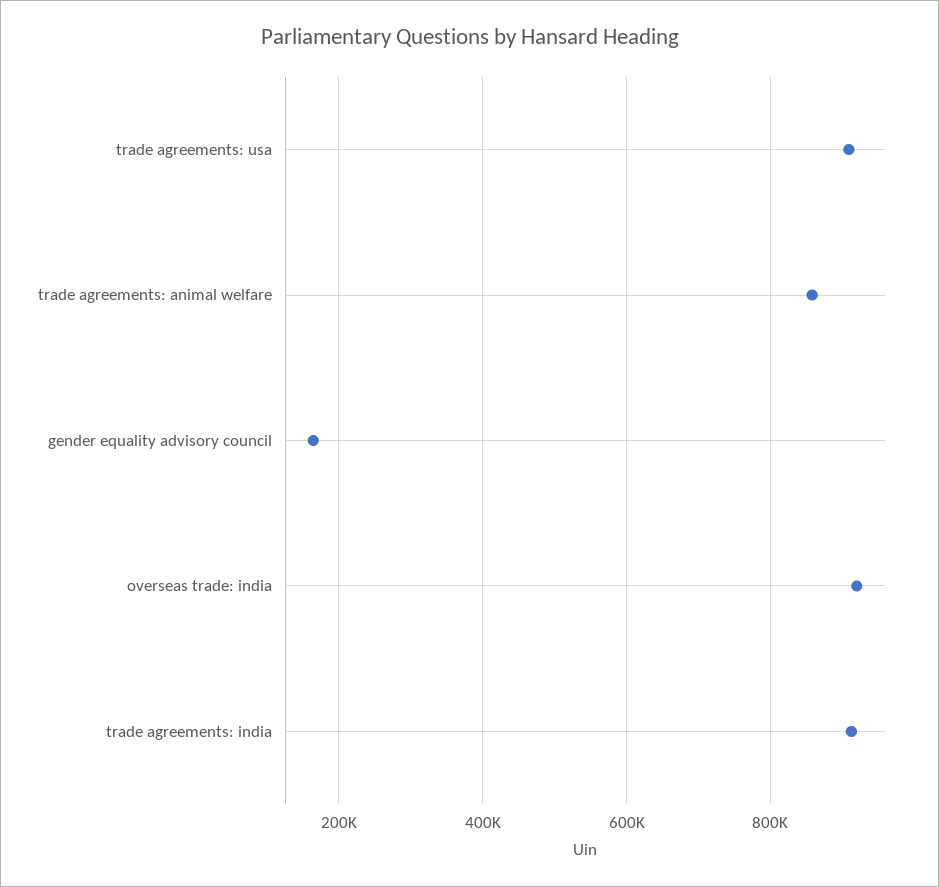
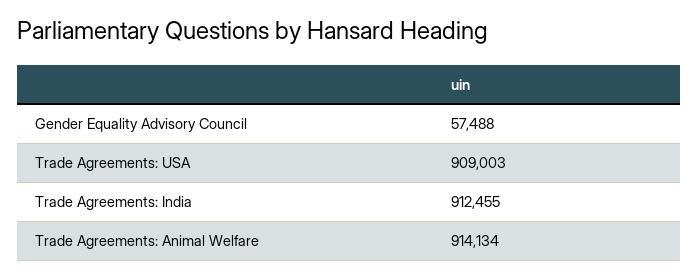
trade agreements: animal welfare: 860000 -> 914134
gender equality advisory council: 160000 -> 57488
overseas trade: india: 920000 -> none

